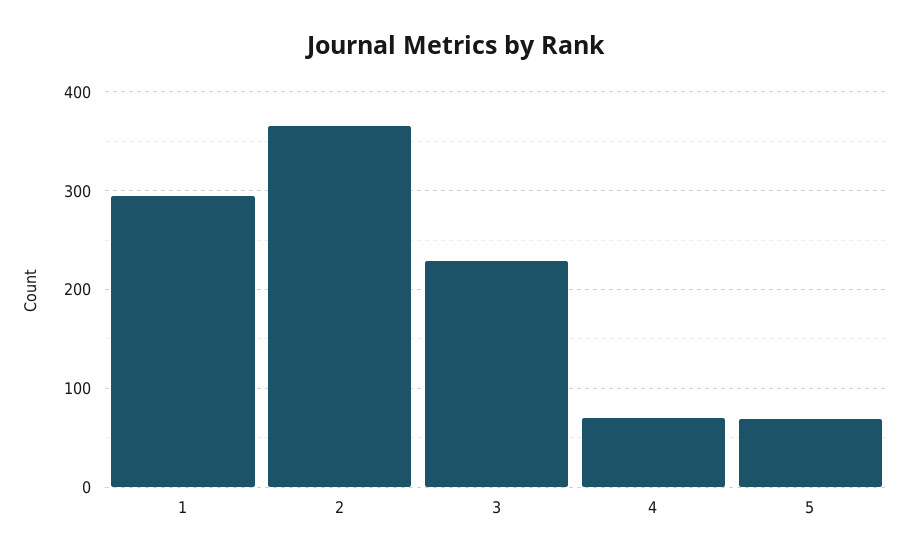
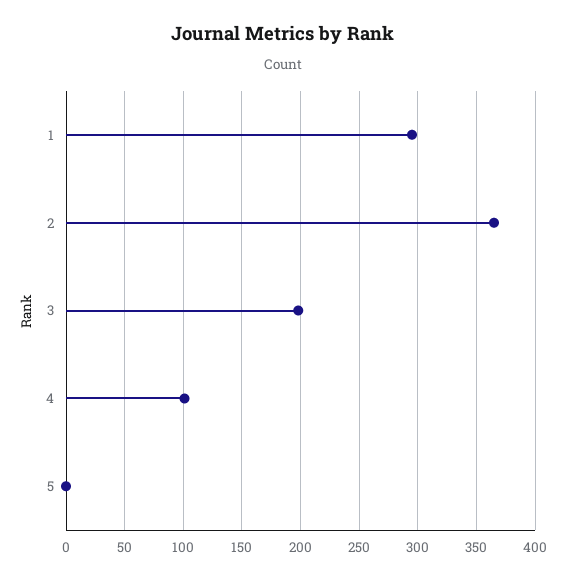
3: 230 -> 200
4: 70 -> 100
5: 70 -> 0

